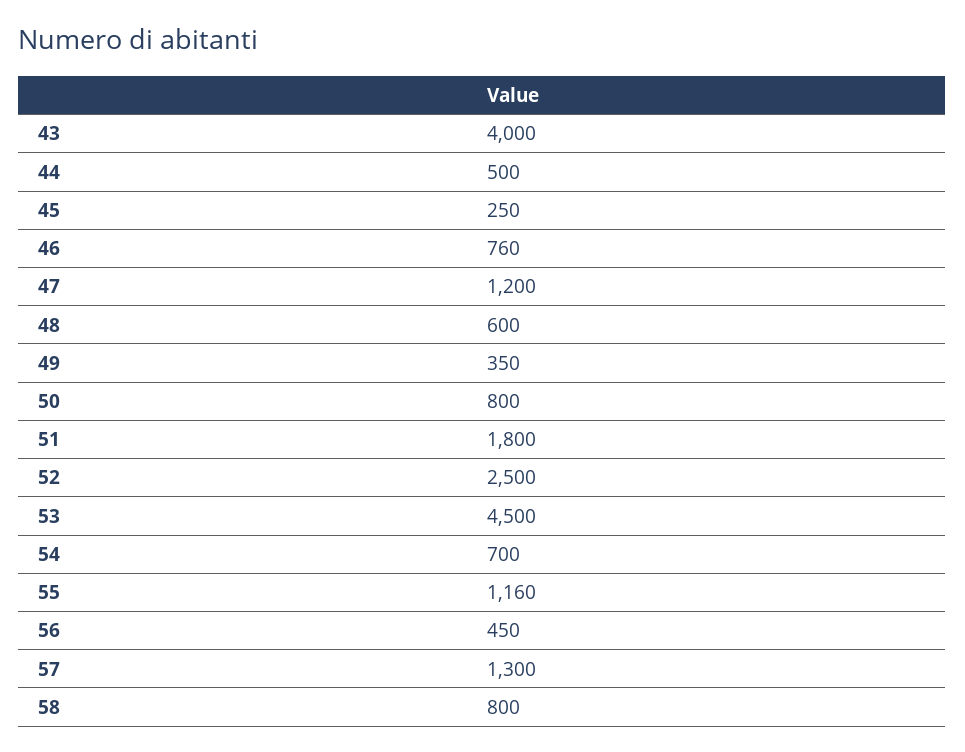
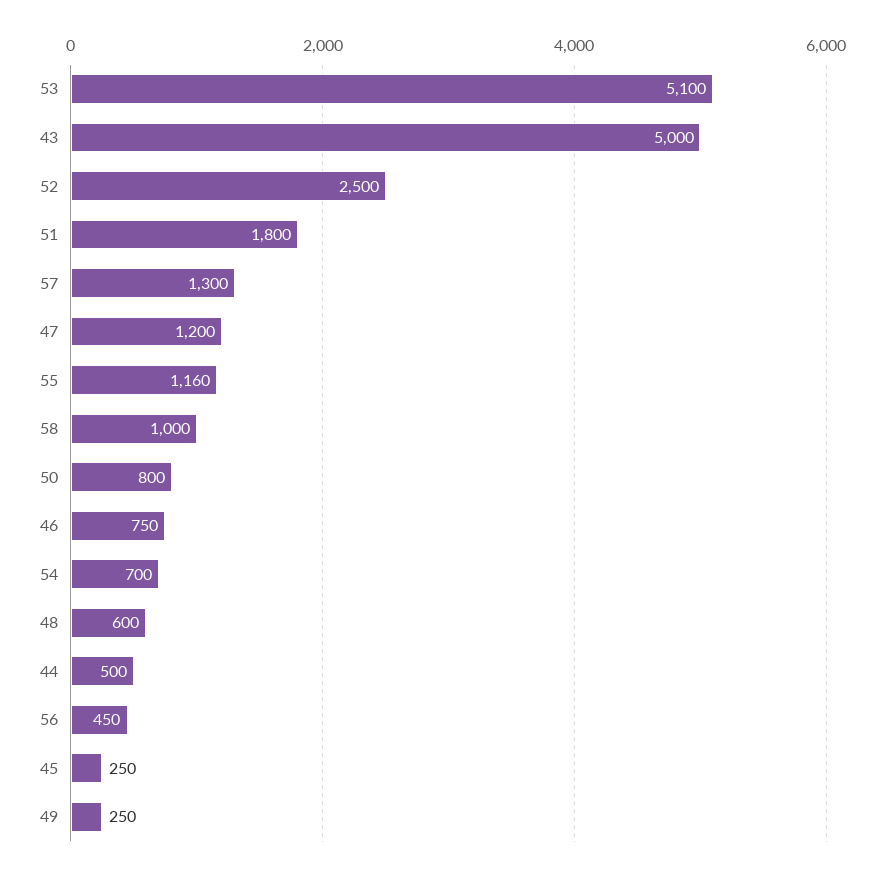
43: 4000 -> 5000
46: 760 -> 750
49: 350 -> 250
53: 4500 -> 5100
58: 800 -> 1000

